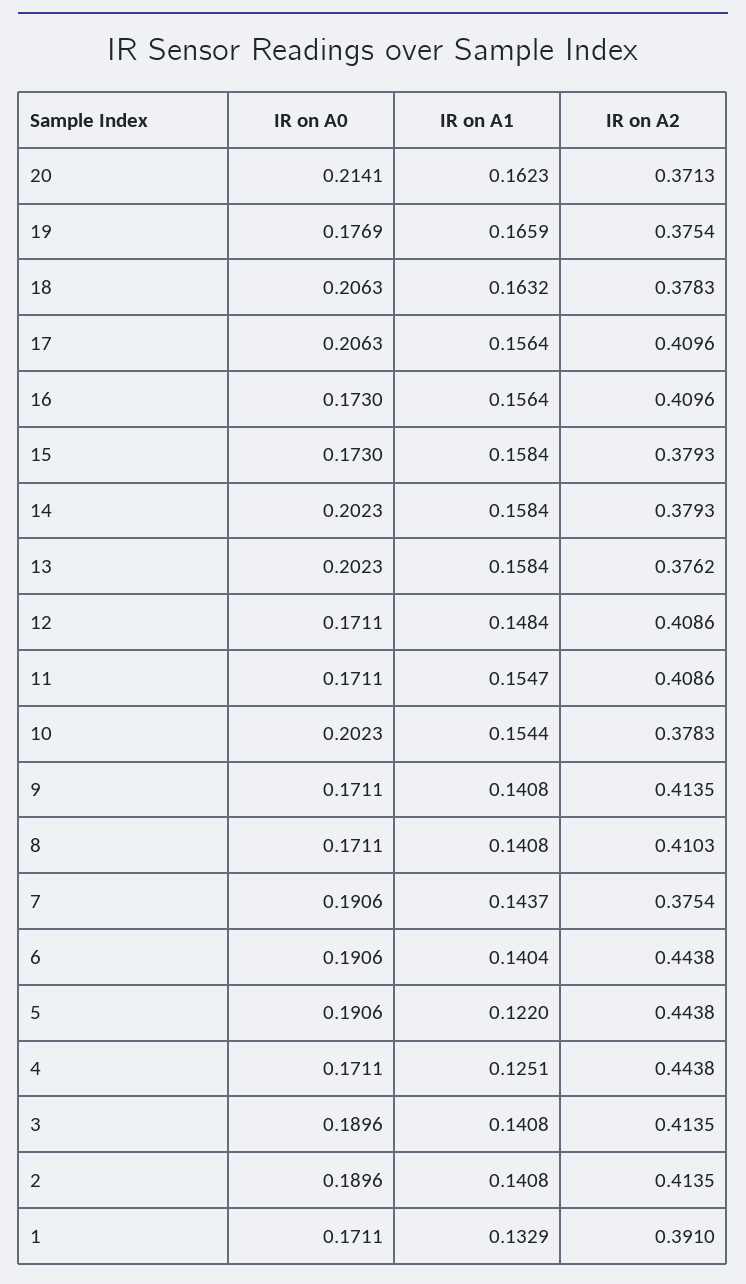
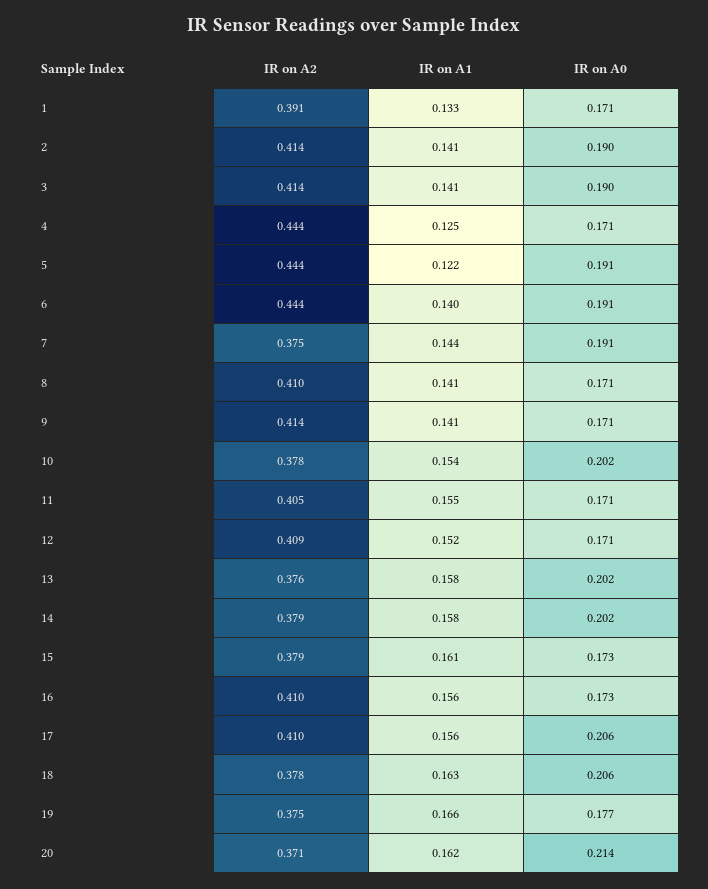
IR on A1, 15: 0.1584 -> 0.161
IR on A1, 12: 0.1484 -> 0.152
IR on A2, 11: 0.4086 -> 0.405

